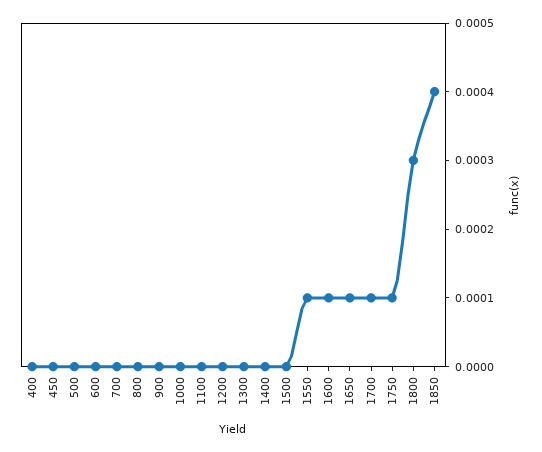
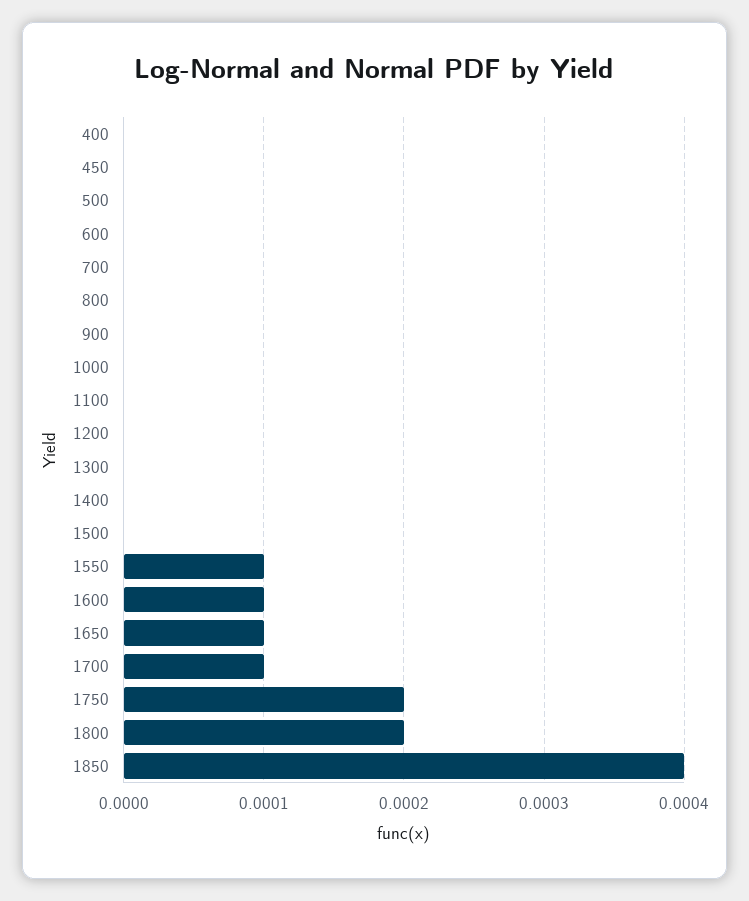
1750: 0.0001 -> 0.0002
1800: 0.0003 -> 0.0002

